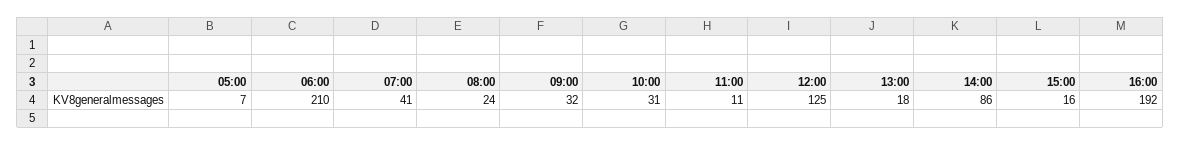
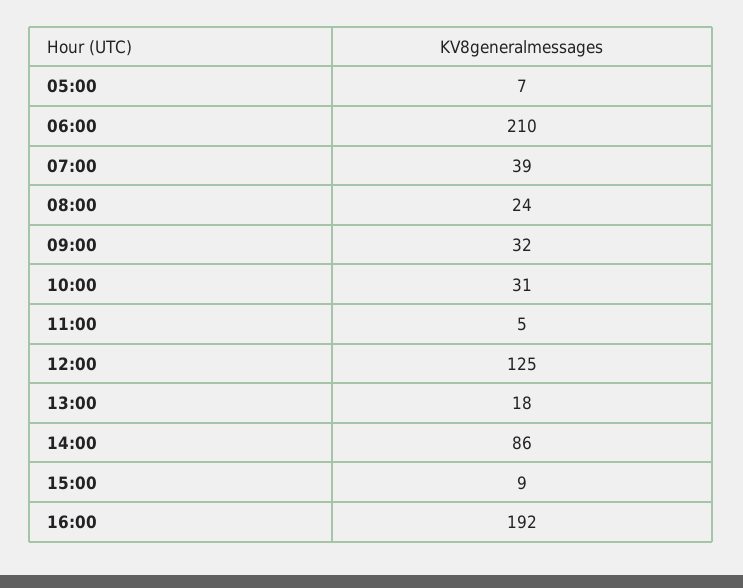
07:00: 41 -> 39
11:00: 11 -> 5
15:00: 16 -> 9

